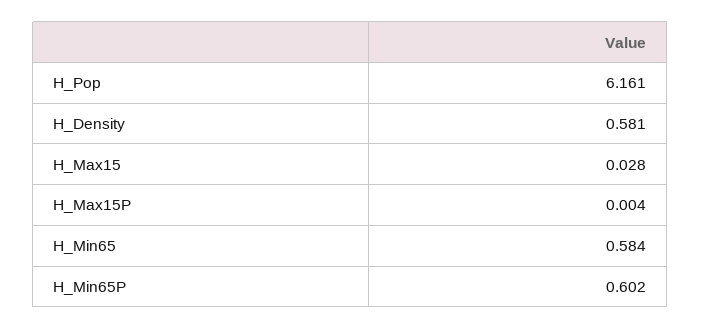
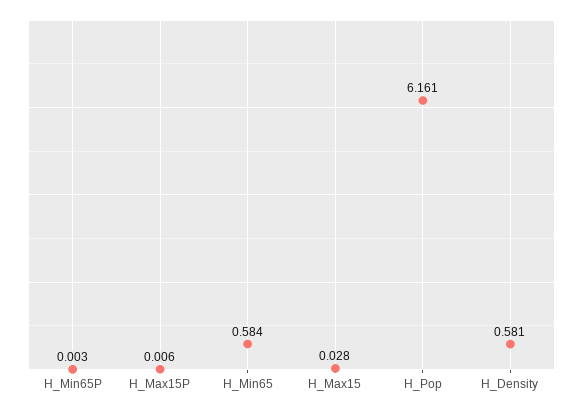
H_Max15P: 0.004 -> 0.006
H_Min65P: 0.602 -> 0.003

